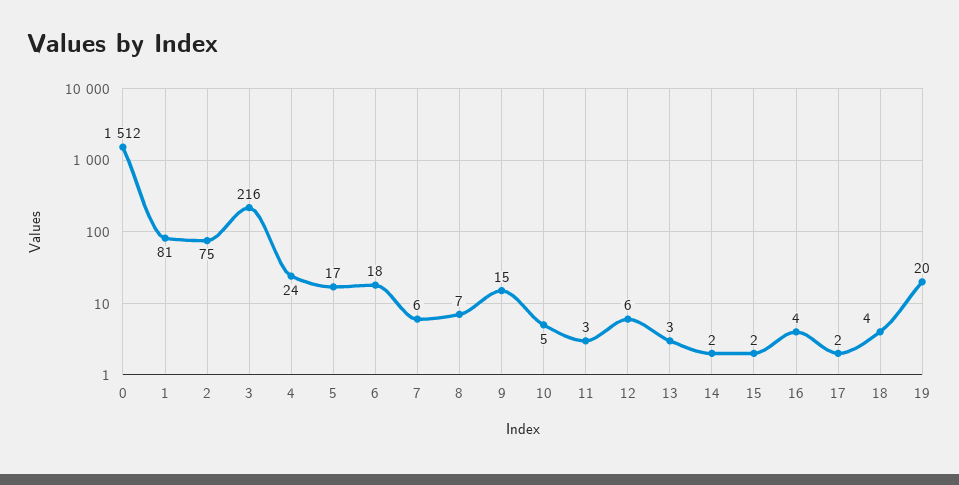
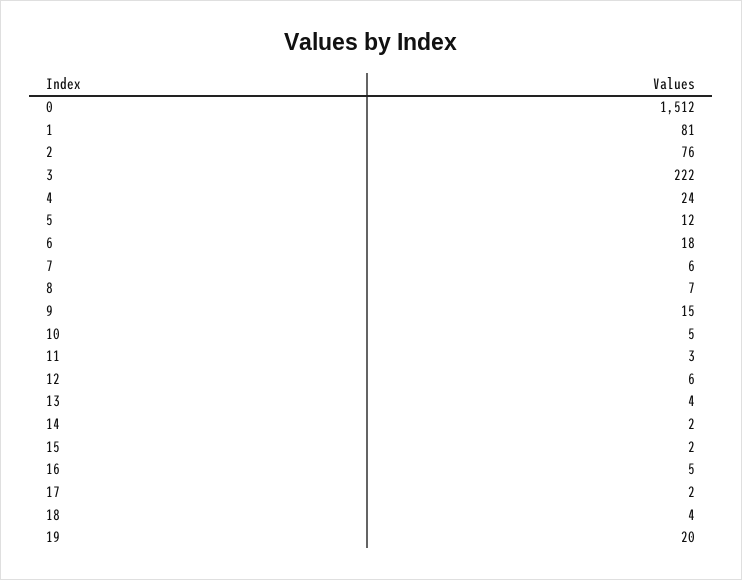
2: 75 -> 76
3: 216 -> 222
5: 17 -> 12
13: 3 -> 4
16: 4 -> 5

